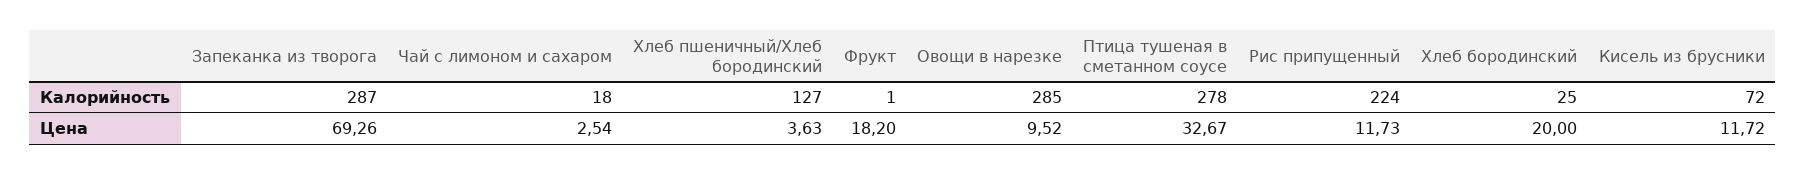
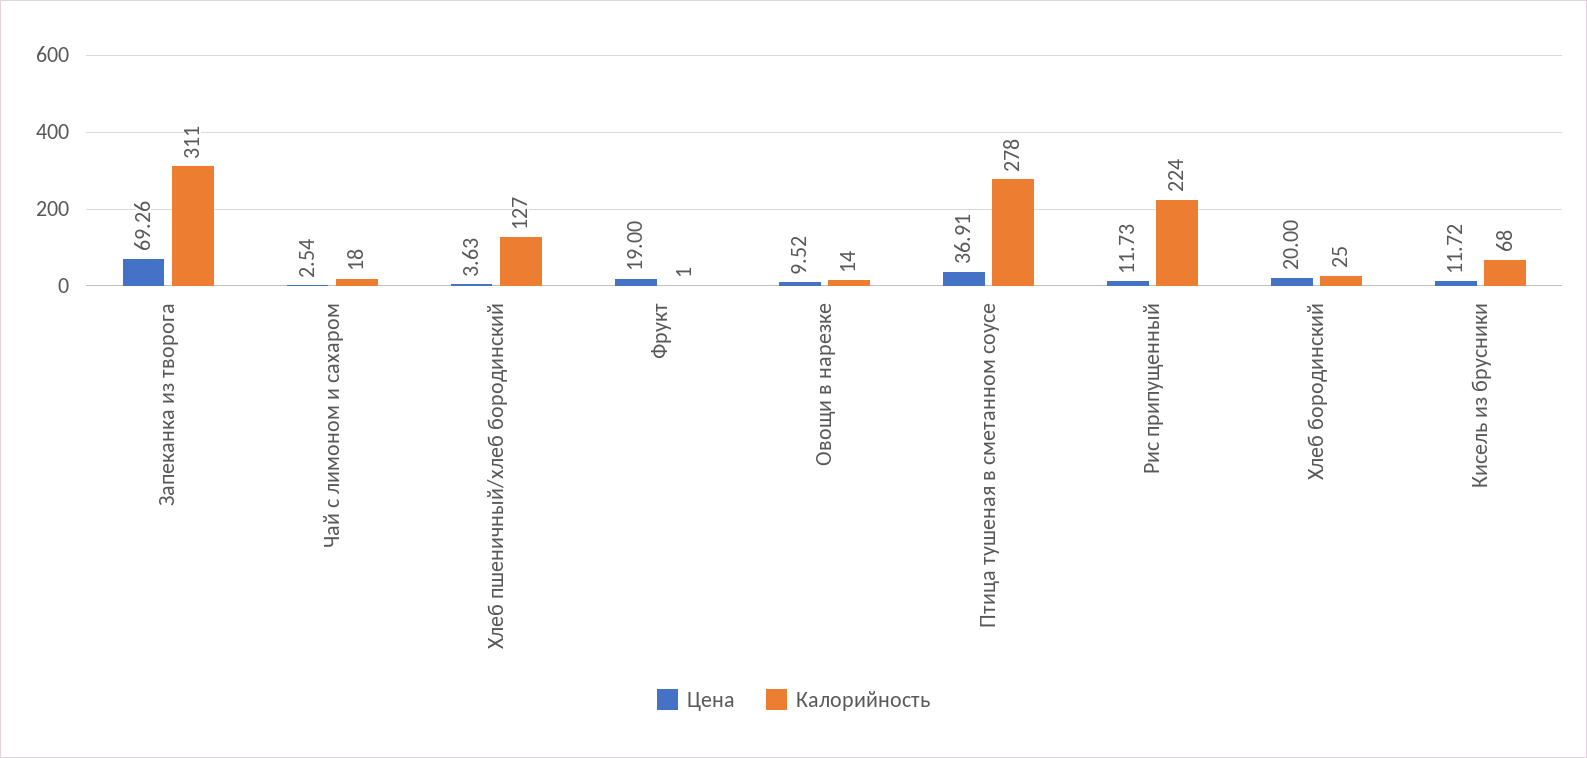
Калорийность, Запеканка из творога: 287 -> 311
Калорийность, Овощи в нарезке: 285 -> 14
Калорийность, Кисель из брусники: 72 -> 68
Цена, Фрукт: 18.2 -> 19
Цена, Птица тушеная в сметанном соусе: 32.67 -> 36.91

